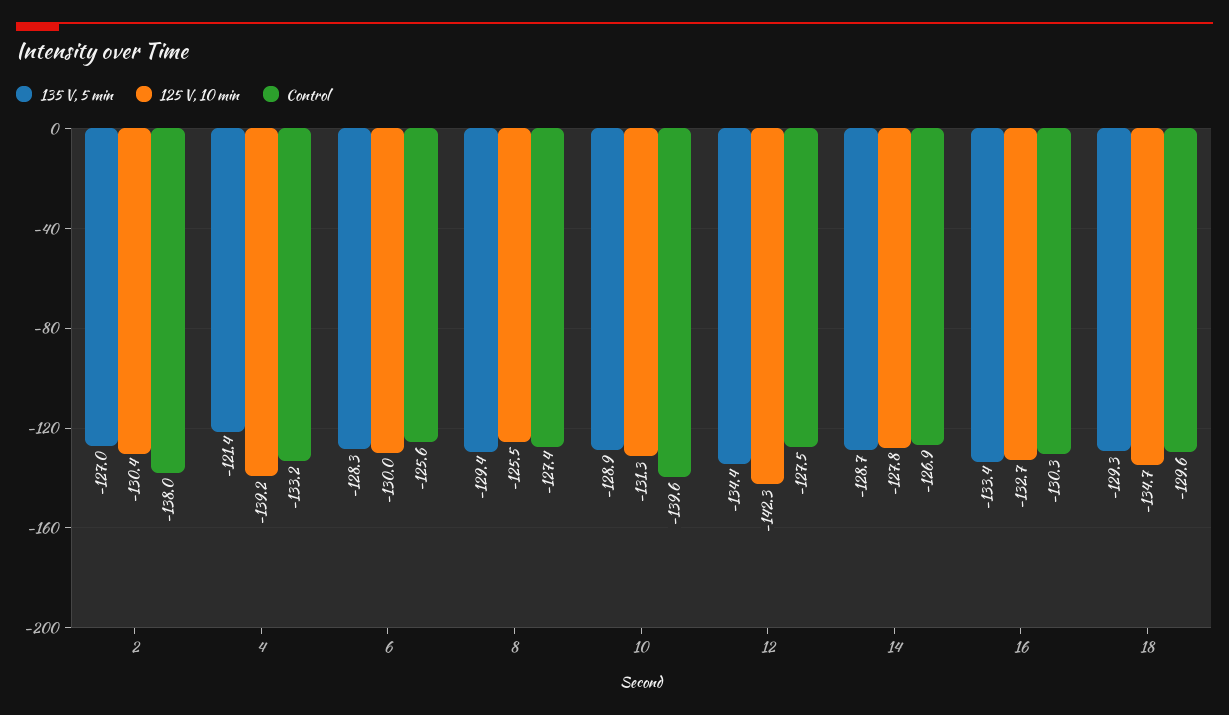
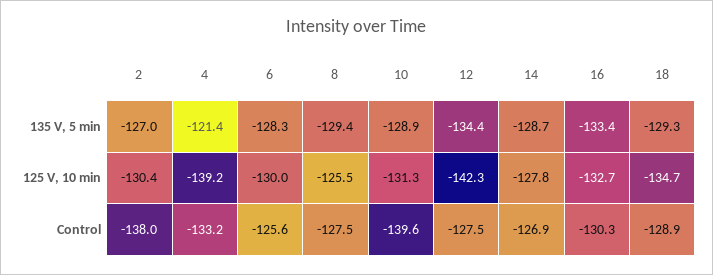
Control, 8: -127.4 -> -127.5
Control, 18: -129.6 -> -128.9

